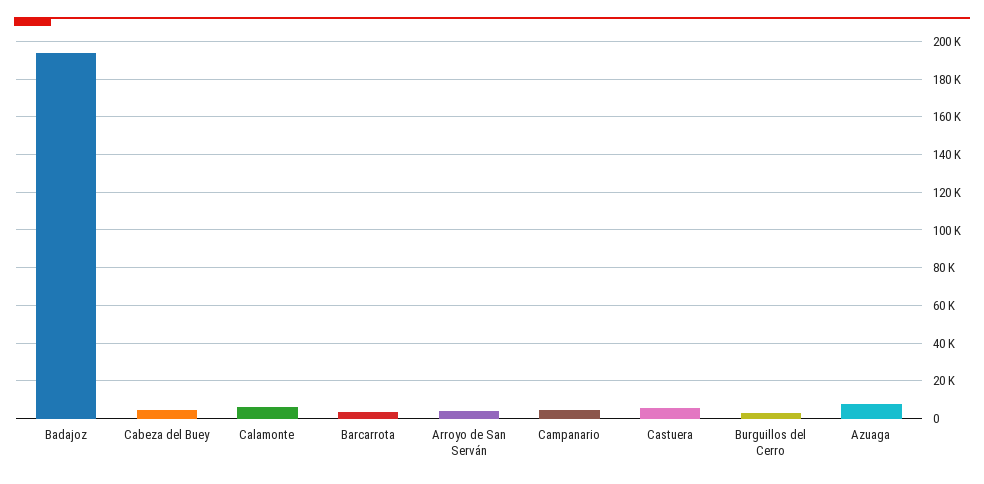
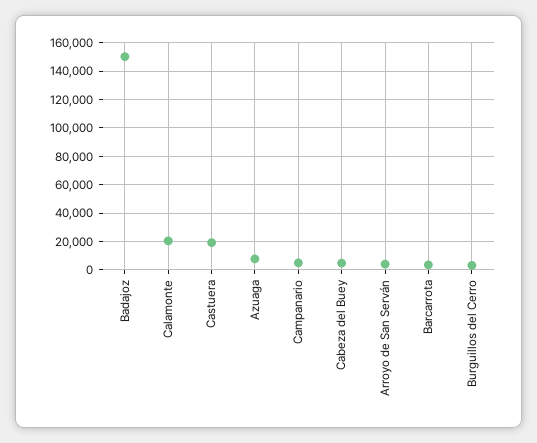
Badajoz: 195000 -> 150000
Calamonte: 5000 -> 20000
Castuera: 5000 -> 20000

